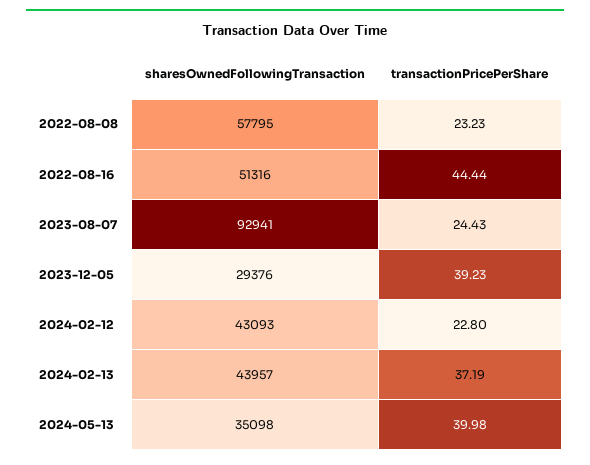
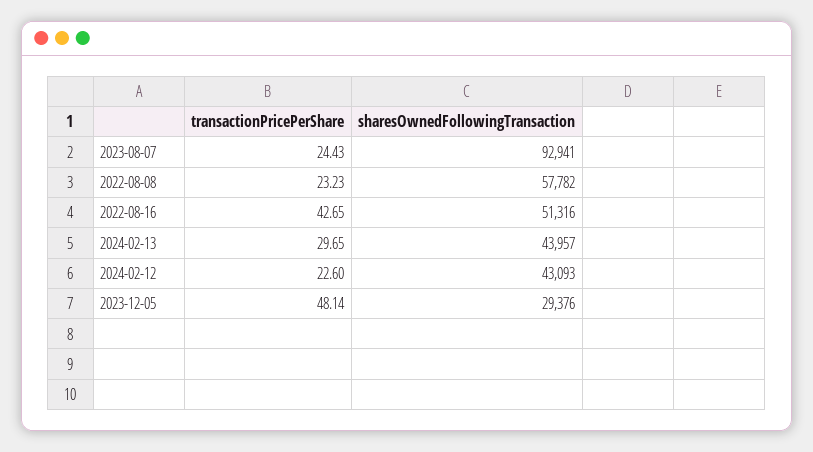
sharesOwnedFollowingTransaction, 2022-08-08: 57795 -> 57782
transactionPricePerShare, 2022-08-16: 44.44 -> 42.65
transactionPricePerShare, 2023-12-05: 39.23 -> 48.14
transactionPricePerShare, 2024-02-12: 22.8 -> 22.6
transactionPricePerShare, 2024-02-13: 37.19 -> 29.65
sharesOwnedFollowingTransaction, 2024-05-13: 35098 -> none
transactionPricePerShare, 2024-05-13: 39.98 -> none

